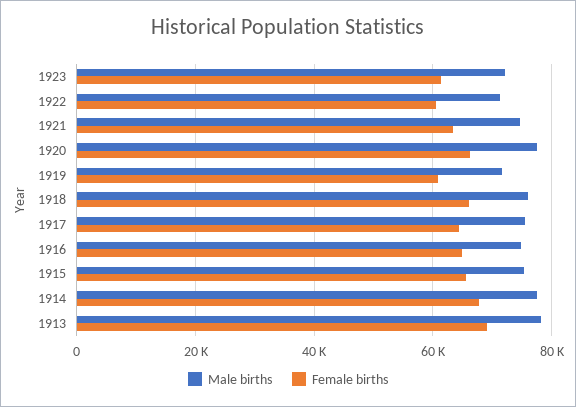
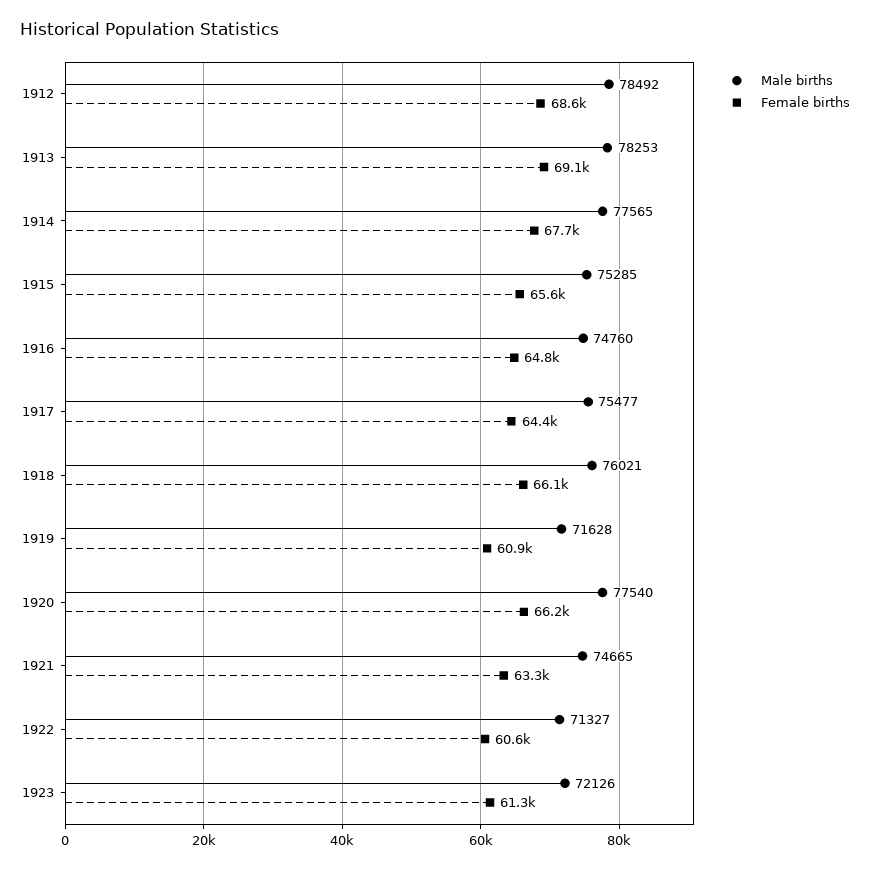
Male births, 1912: none -> 78492
Female births, 1912: none -> 68600

